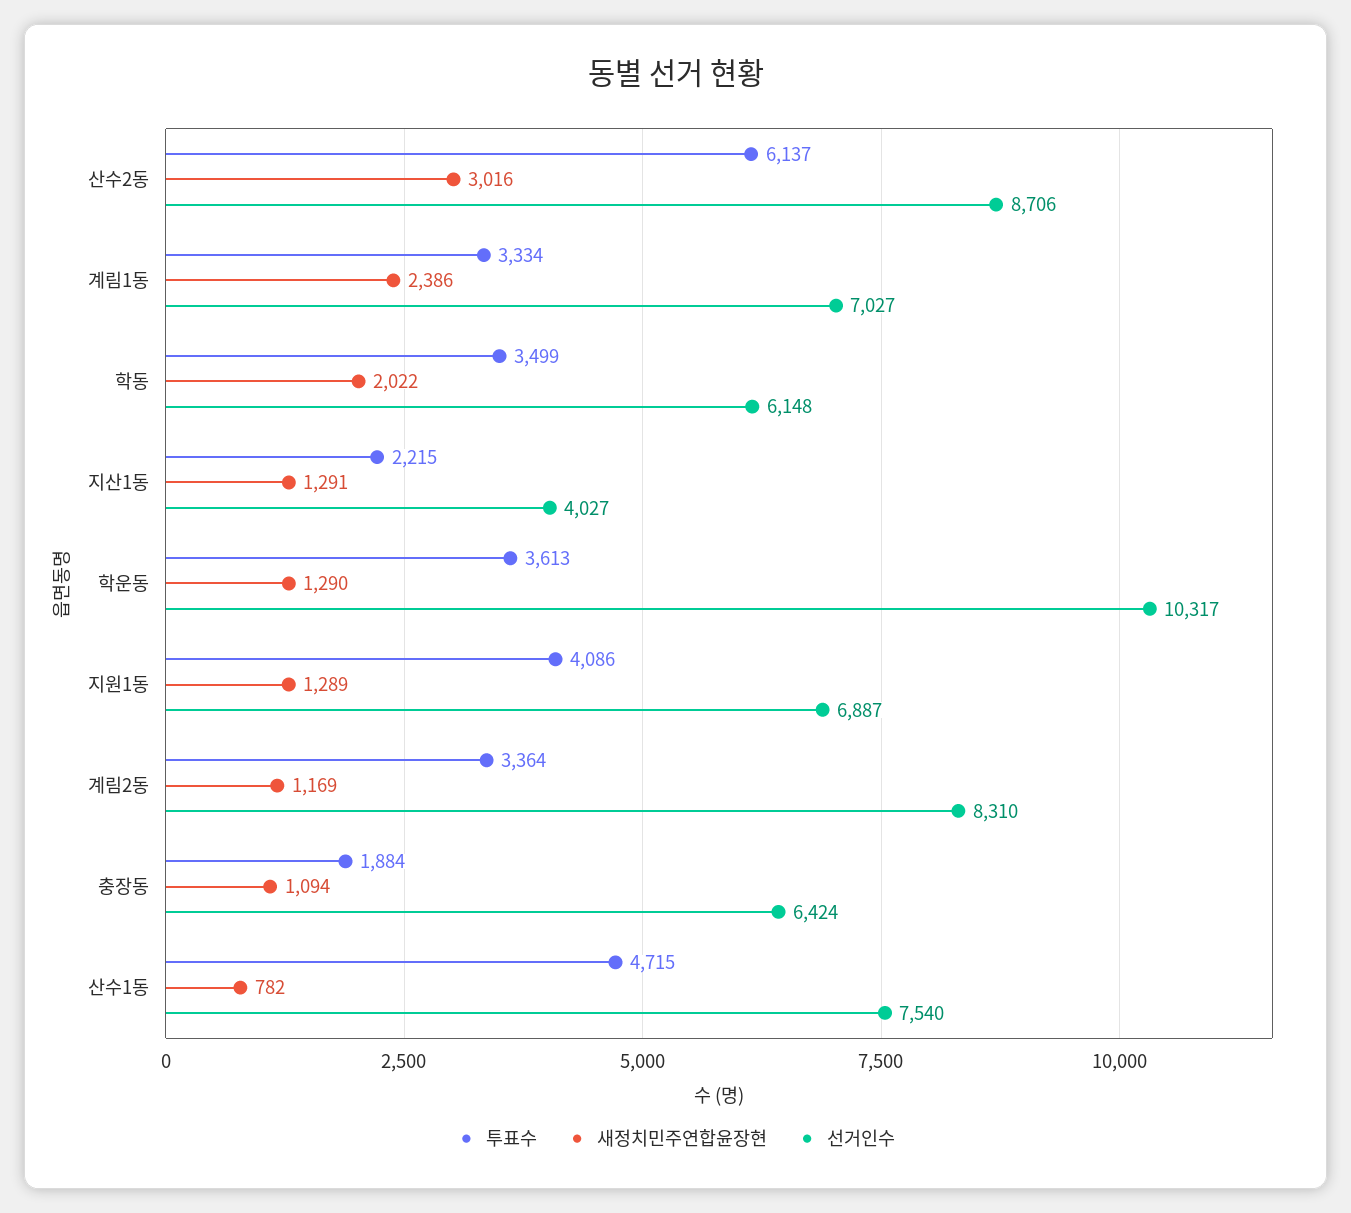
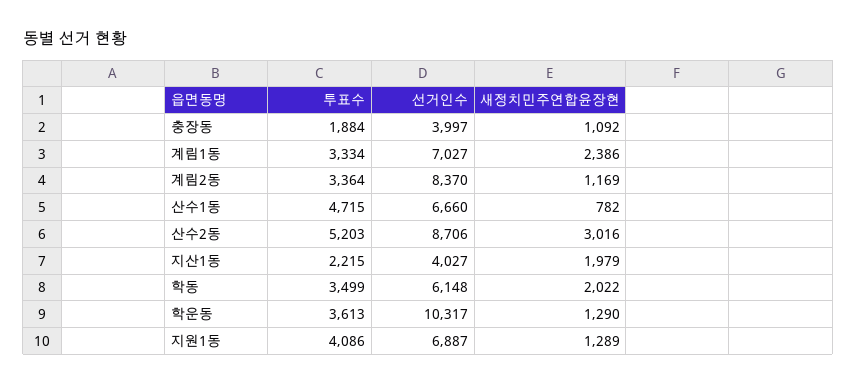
투표수, 산수2동: 6137 -> 5203
새정치민주연합윤장현, 지산1동: 1291 -> 1979
선거인수, 계림2동: 8310 -> 8370
새정치민주연합윤장현, 충장동: 1094 -> 1092
선거인수, 충장동: 6424 -> 3997
선거인수, 산수1동: 7540 -> 6660

